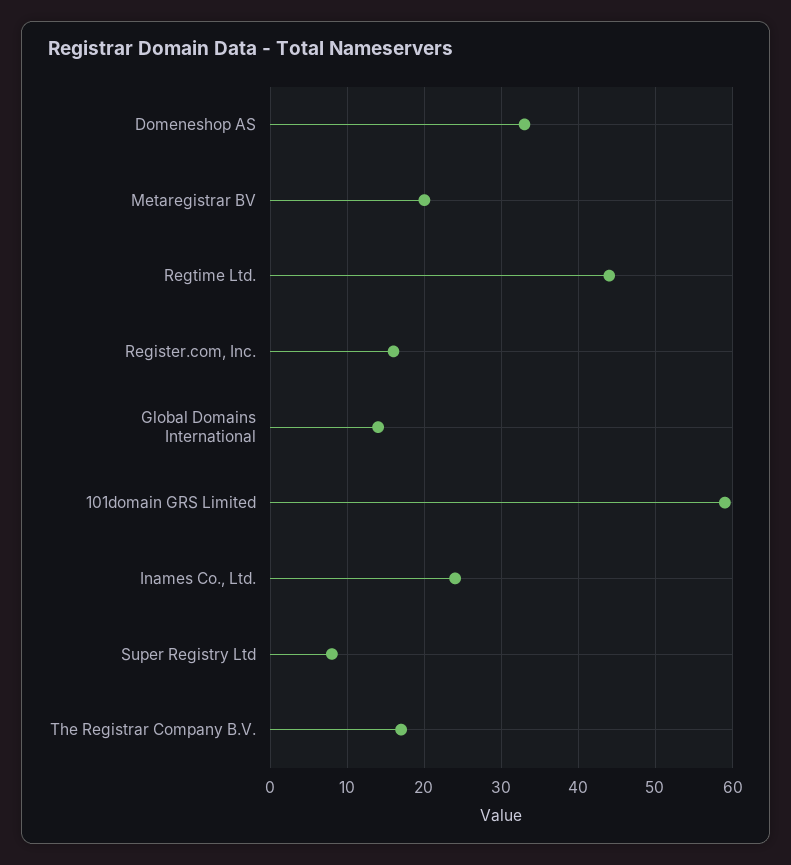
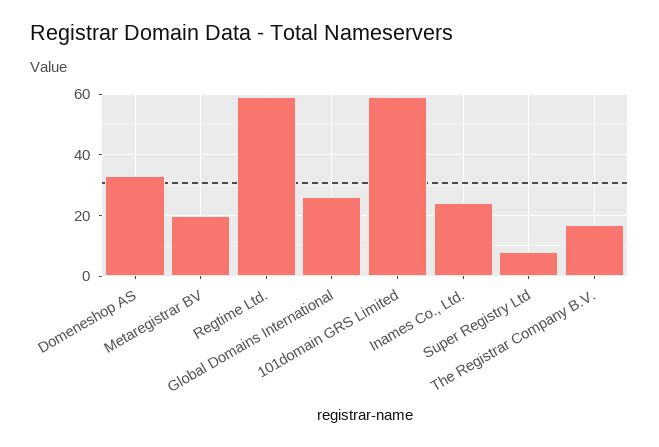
Regtime Ltd.: 44 -> 60
Register.com, Inc.: 16 -> none
Global Domains International: 14 -> 25

